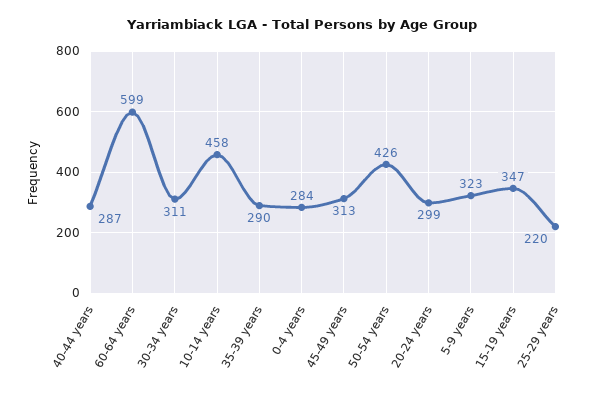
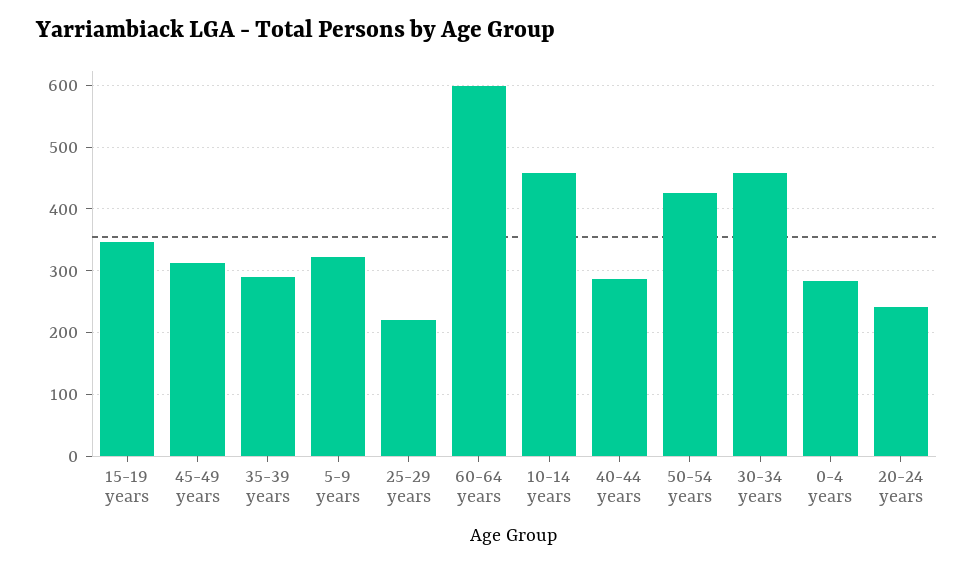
30-34 years: 311 -> 460
20-24 years: 299 -> 240

